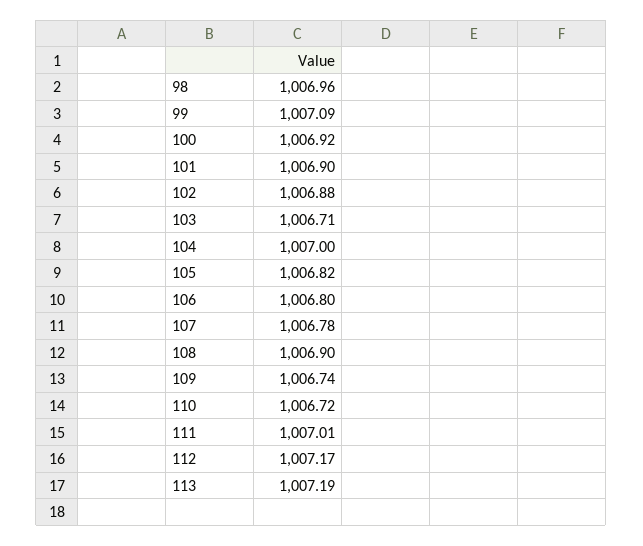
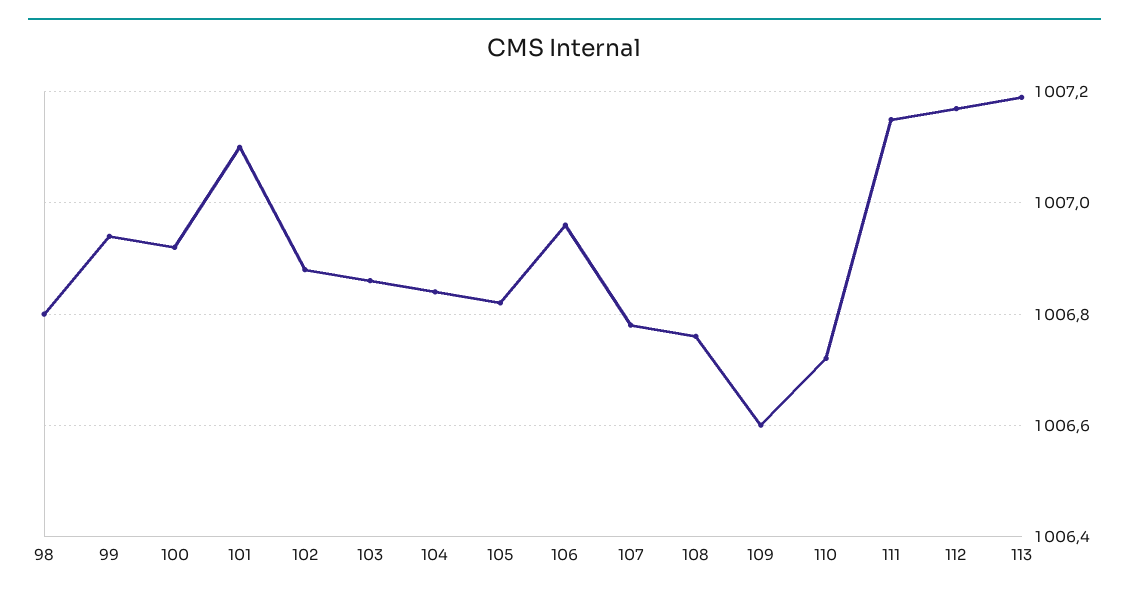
98: 1006.96 -> 1006.8
99: 1007.09 -> 1006.95
101: 1006.9 -> 1007.1
103: 1006.71 -> 1006.85
104: 1007 -> 1006.85
106: 1006.8 -> 1006.95
108: 1006.9 -> 1006.75
109: 1006.74 -> 1006.6
111: 1007.01 -> 1007.15

